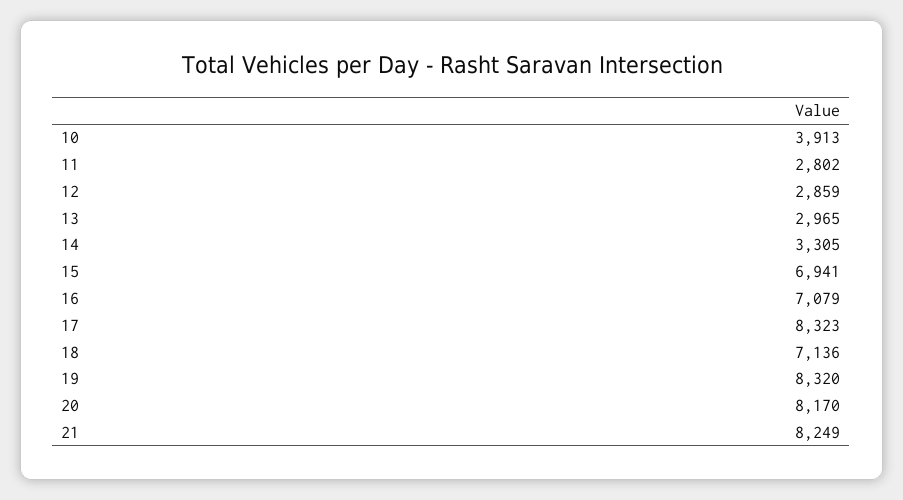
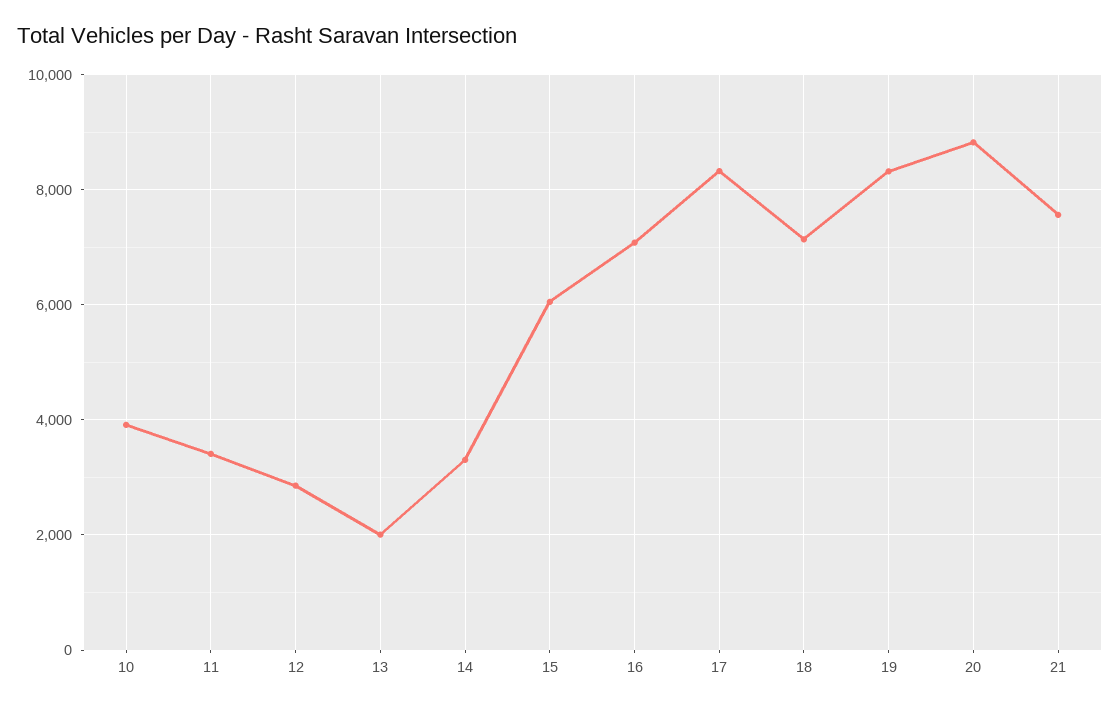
11: 2802 -> 3400
13: 2965 -> 2000
15: 6941 -> 6000
20: 8170 -> 8800
21: 8249 -> 7600

